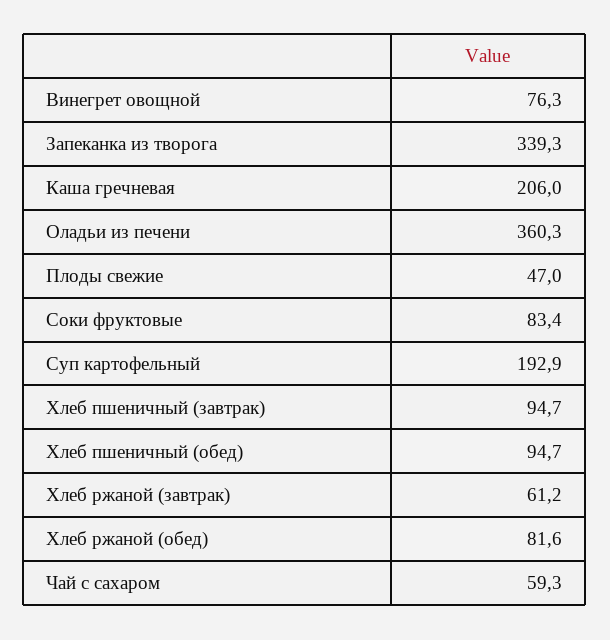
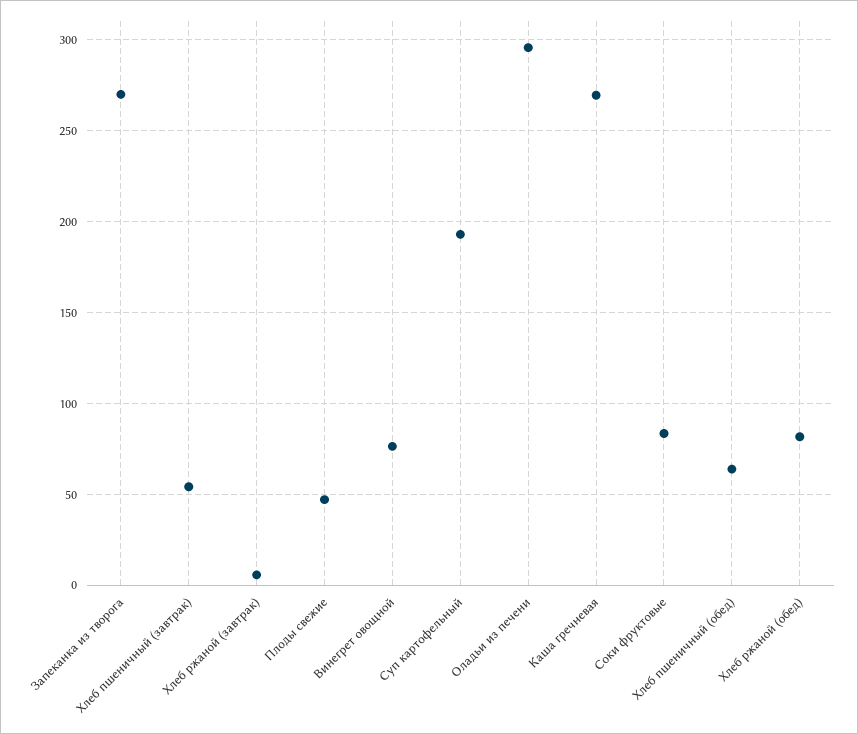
Запеканка из творога: 339.3 -> 270
Каша гречневая: 206 -> 270
Оладьи из печени: 360.3 -> 295
Хлеб пшеничный (завтрак): 94.7 -> 55
Хлеб пшеничный (обед): 94.7 -> 65
Хлеб ржаной (завтрак): 61.2 -> 5
Чай с сахаром: 59.3 -> none

